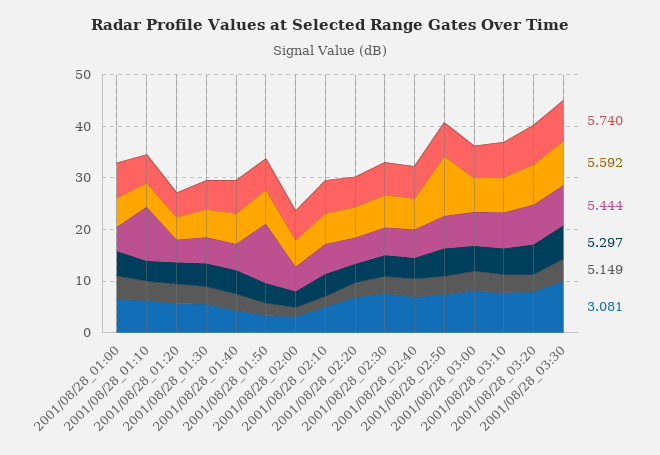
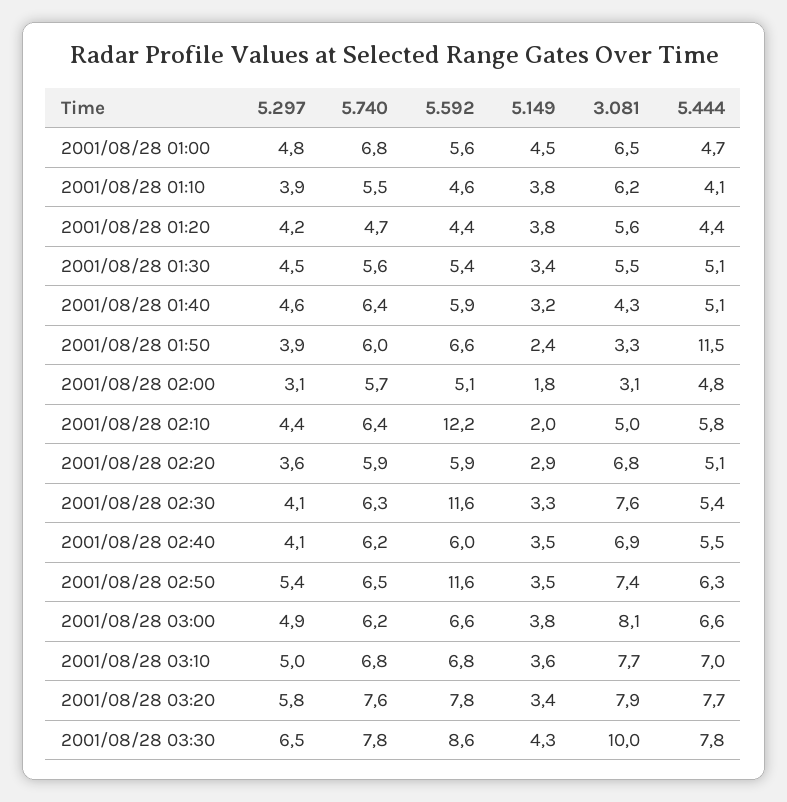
5.444, 2001/08/28_01:10: 10 -> 4.1
5.592, 2001/08/28_02:10: 6 -> 12.2
5.592, 2001/08/28_02:30: 6 -> 11.6

